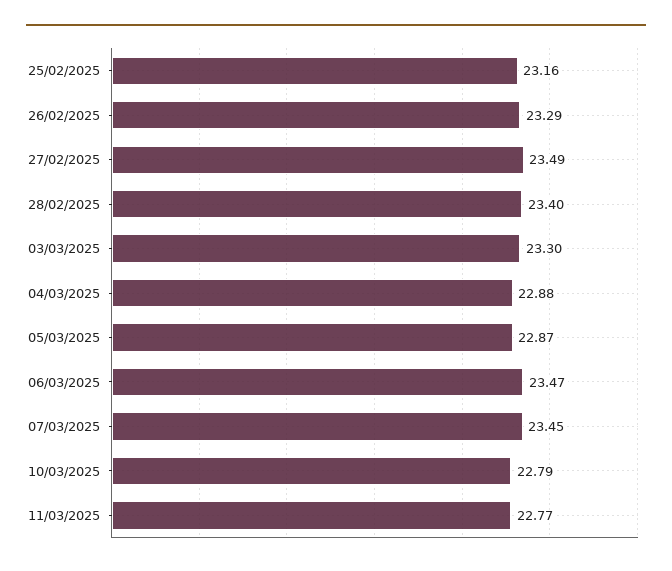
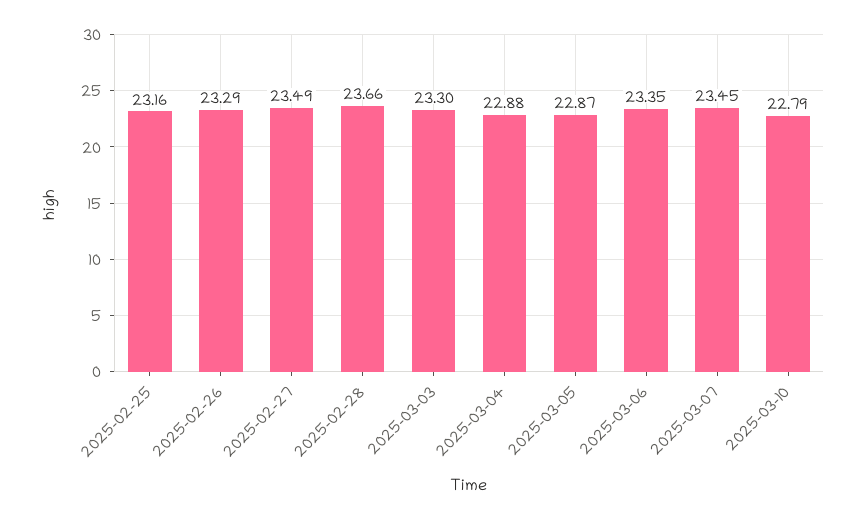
28/02/2025: 23.4 -> 23.66
06/03/2025: 23.47 -> 23.35
11/03/2025: 22.77 -> none

